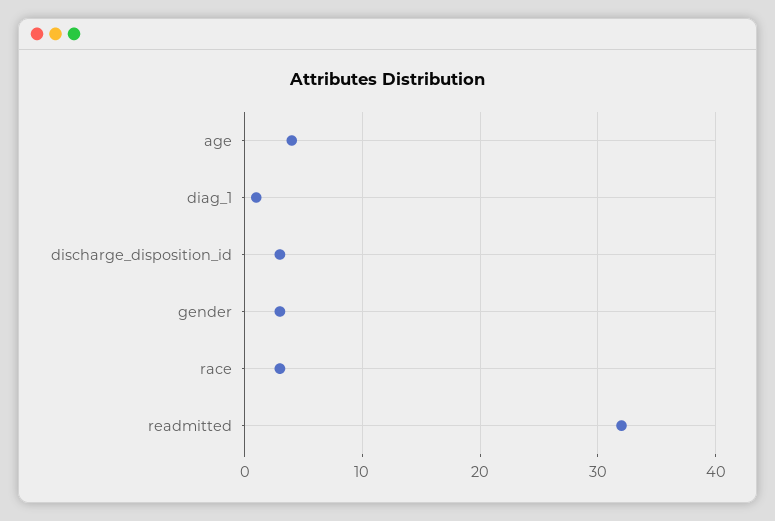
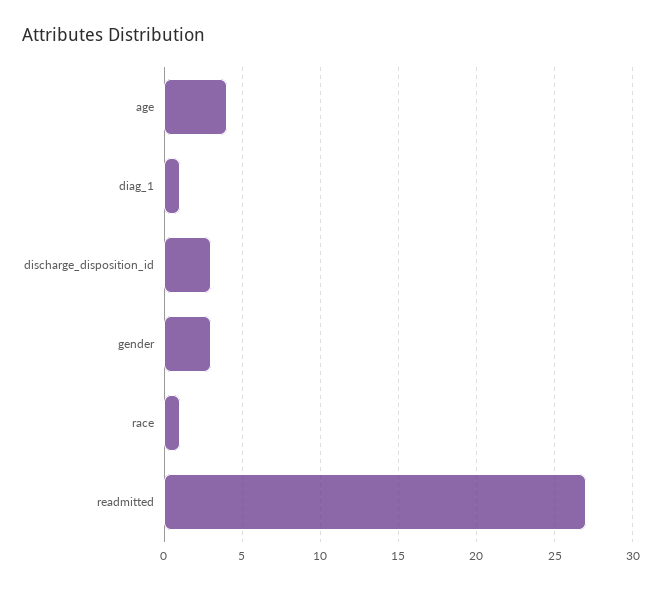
race: 3 -> 1
readmitted: 32 -> 27

